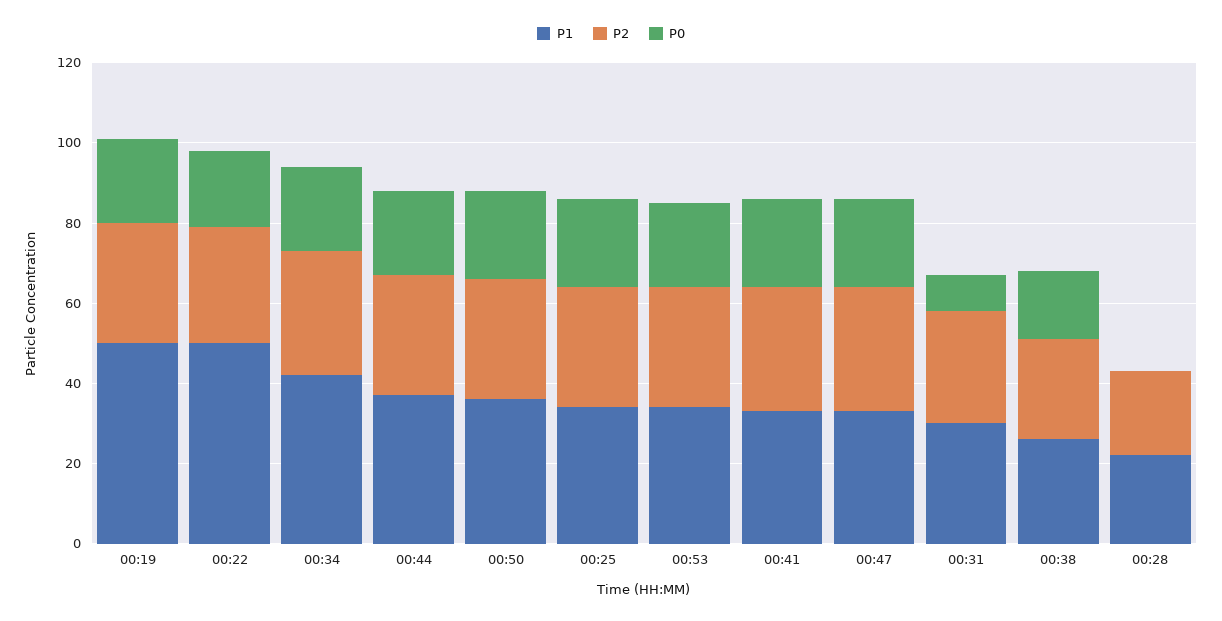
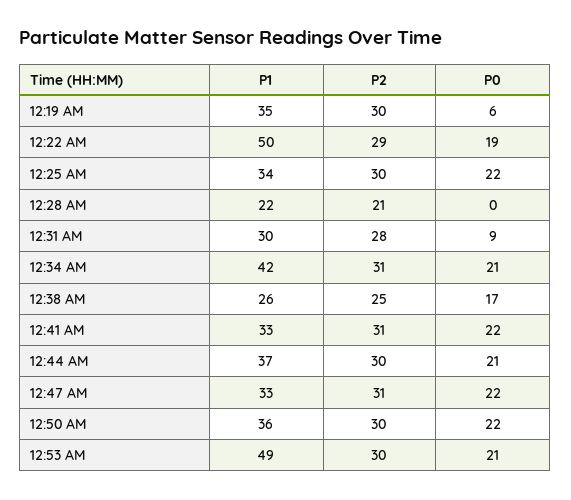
P1, 00:19: 50 -> 35
P0, 00:19: 20 -> 6
P1, 00:53: 35 -> 49

